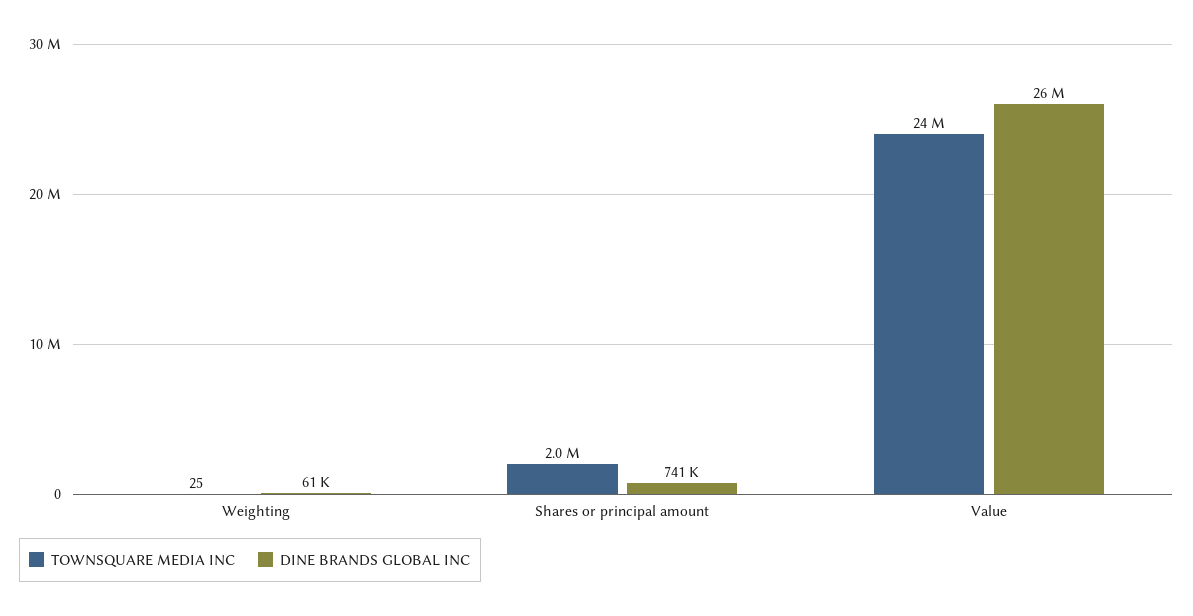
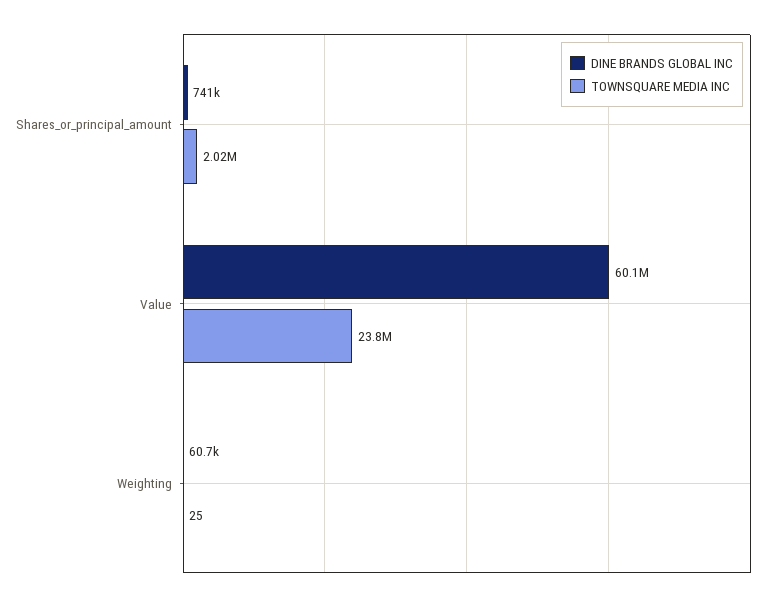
DINE BRANDS GLOBAL INC, Value: 26000000 -> 60100000

